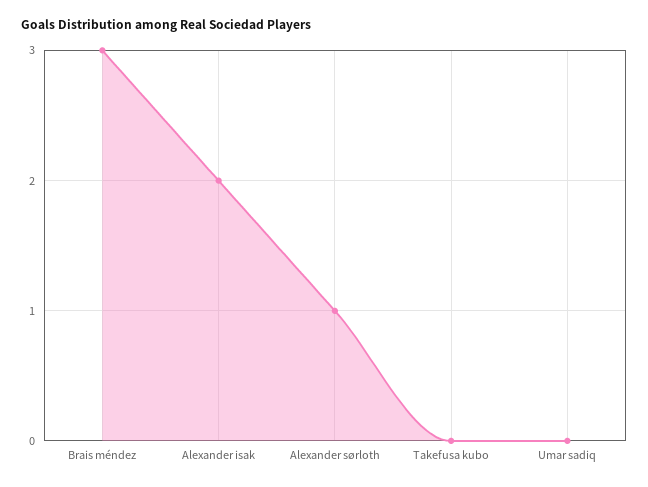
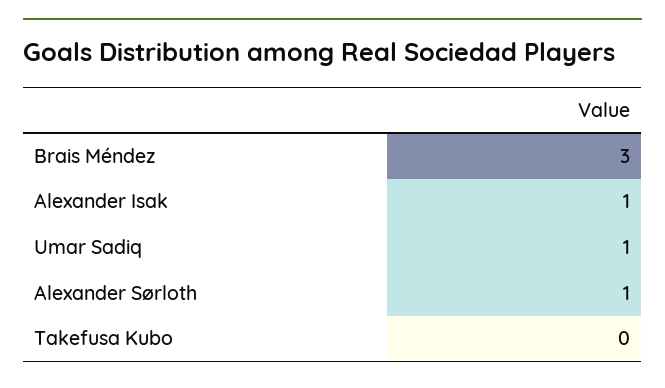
Alexander isak: 2 -> 1
Umar sadiq: 0 -> 1

